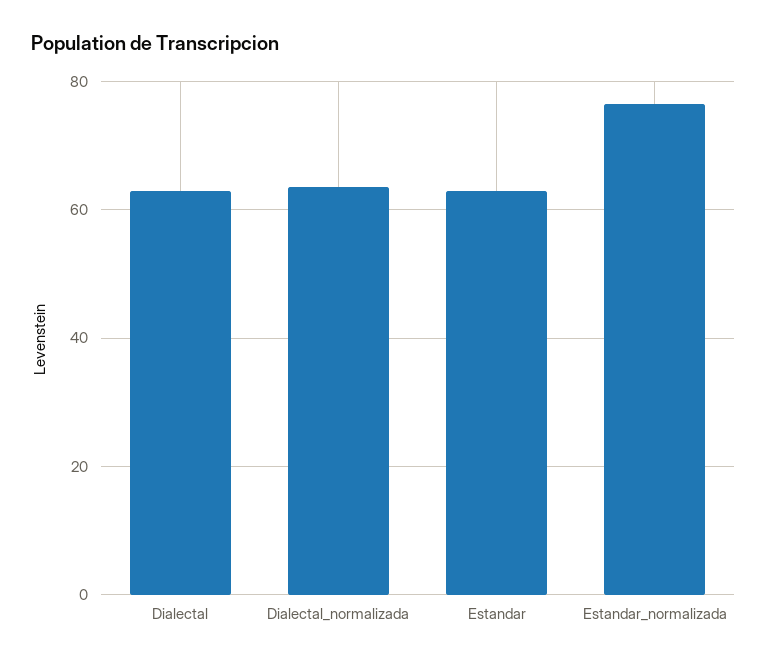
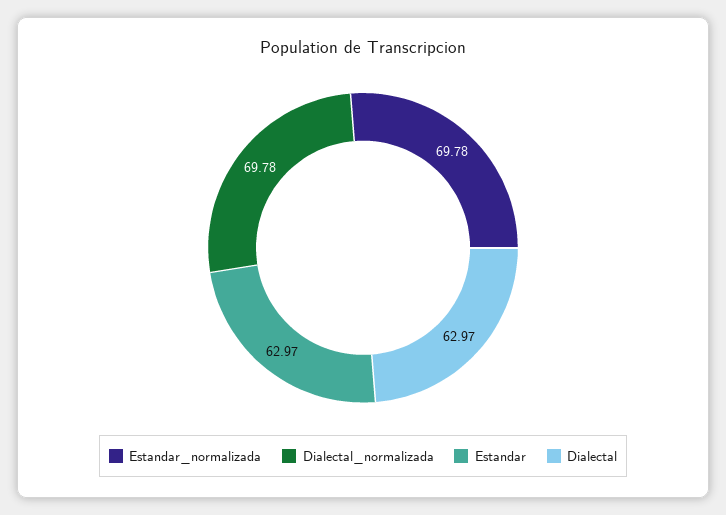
Dialectal_normalizada: 64 -> 69.78
Estandar_normalizada: 76 -> 69.78

